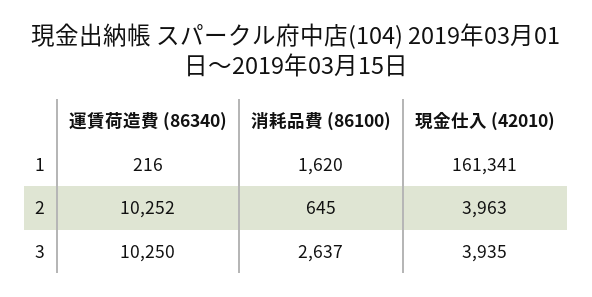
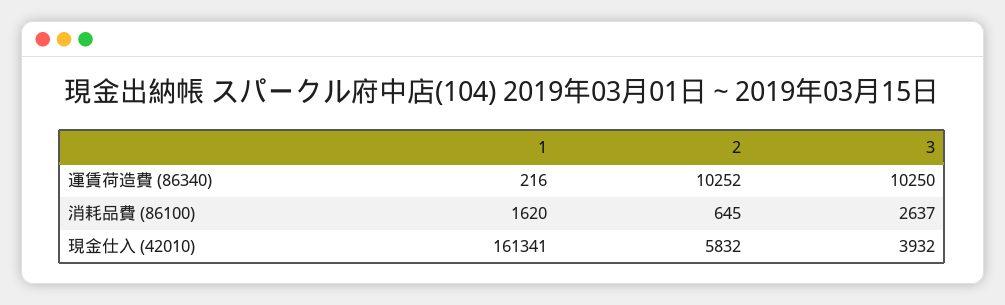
現金仕入 (42010), 2: 3963 -> 5832
現金仕入 (42010), 3: 3935 -> 3932

